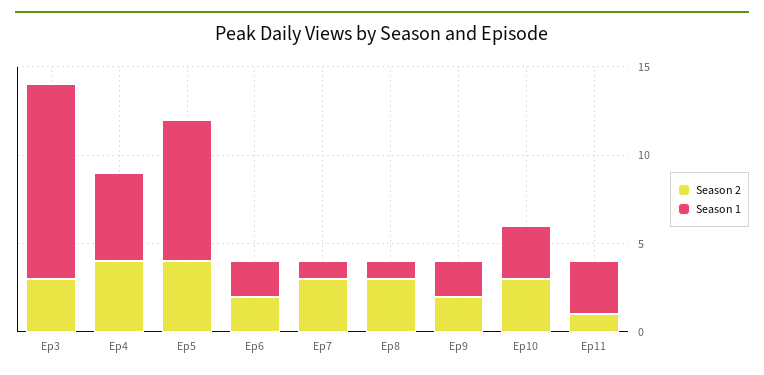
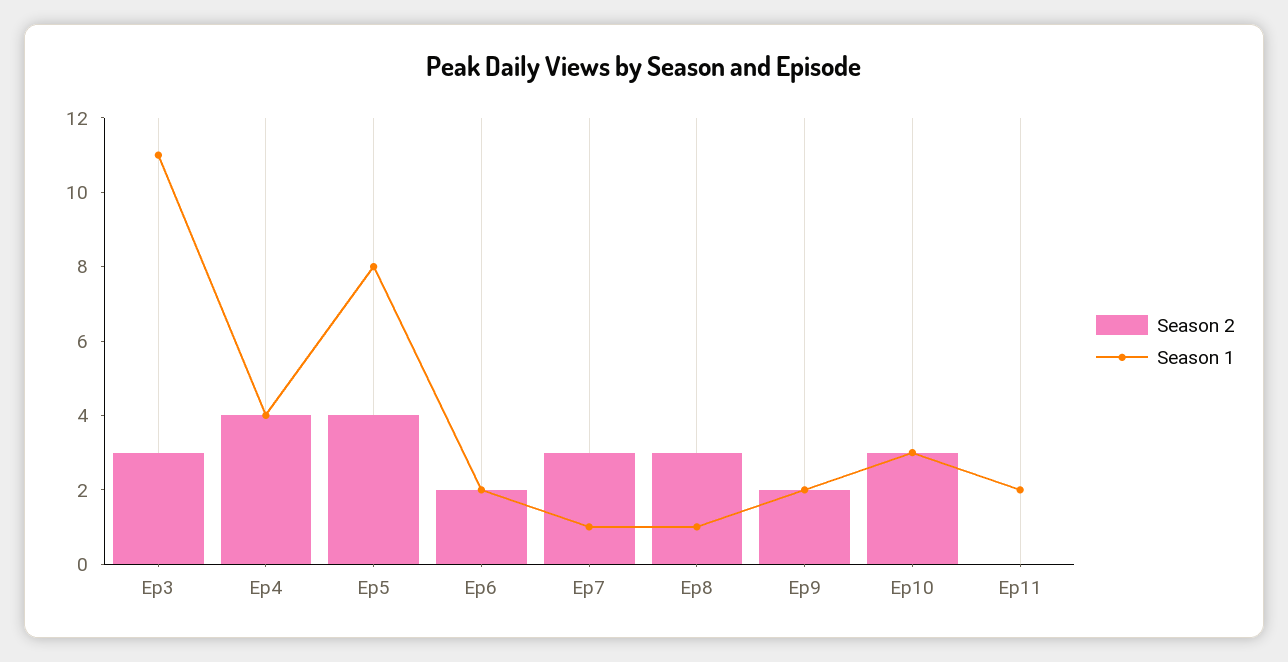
Season 1, Ep4: 5 -> 4
Season 2, Ep11: 1 -> 0
Season 1, Ep11: 3 -> 2

